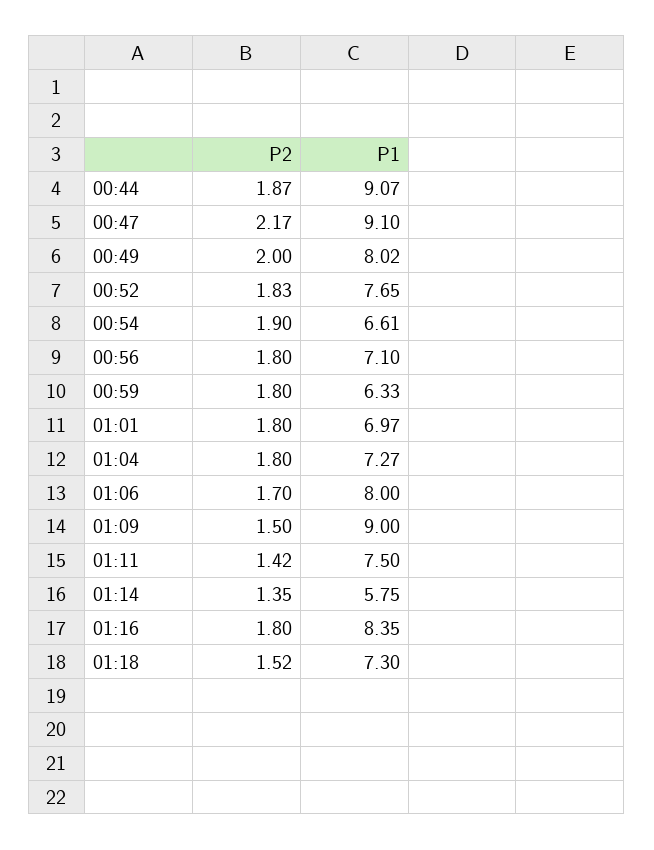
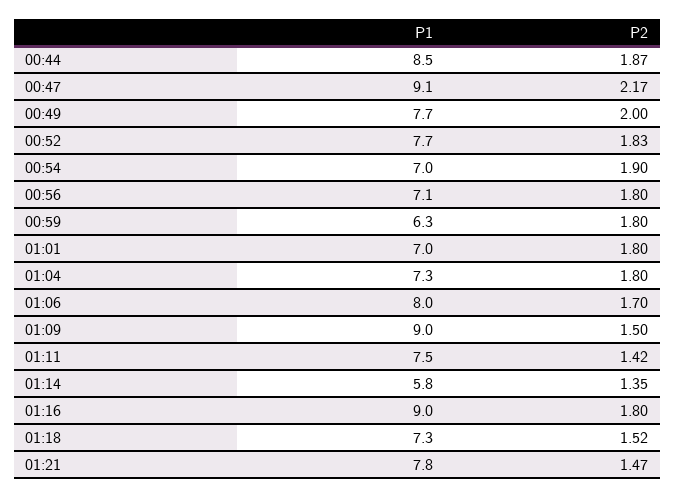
P1, 00:44: 9.07 -> 8.5
P1, 00:49: 8.02 -> 7.7
P1, 00:54: 6.61 -> 7
P1, 01:16: 8.35 -> 9
P1, 01:21: none -> 7.8
P2, 01:21: none -> 1.47

